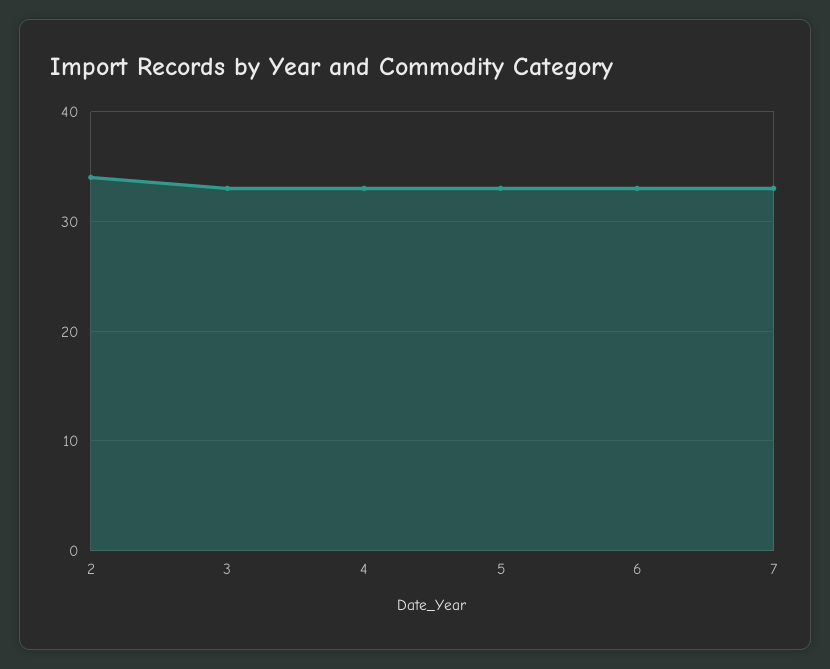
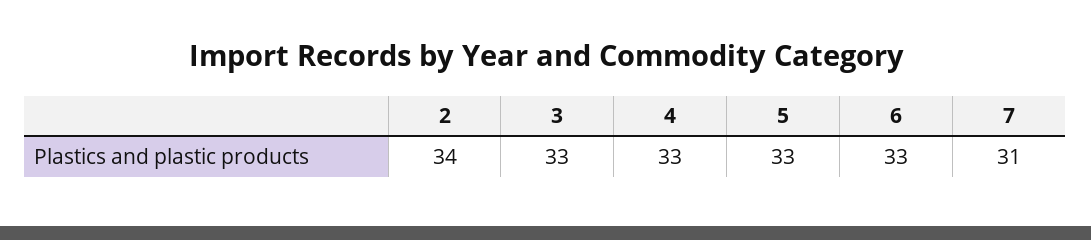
7: 33 -> 31

